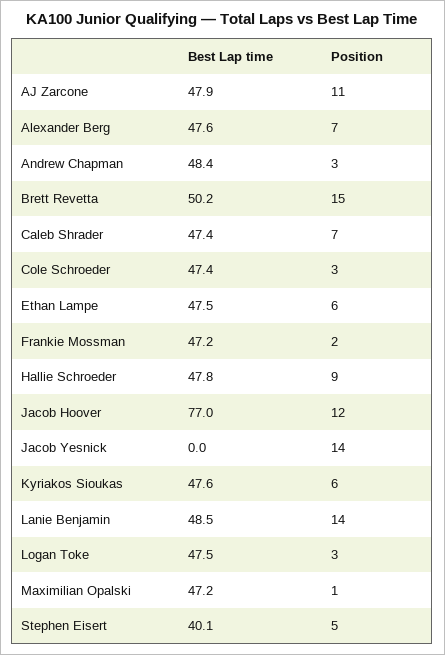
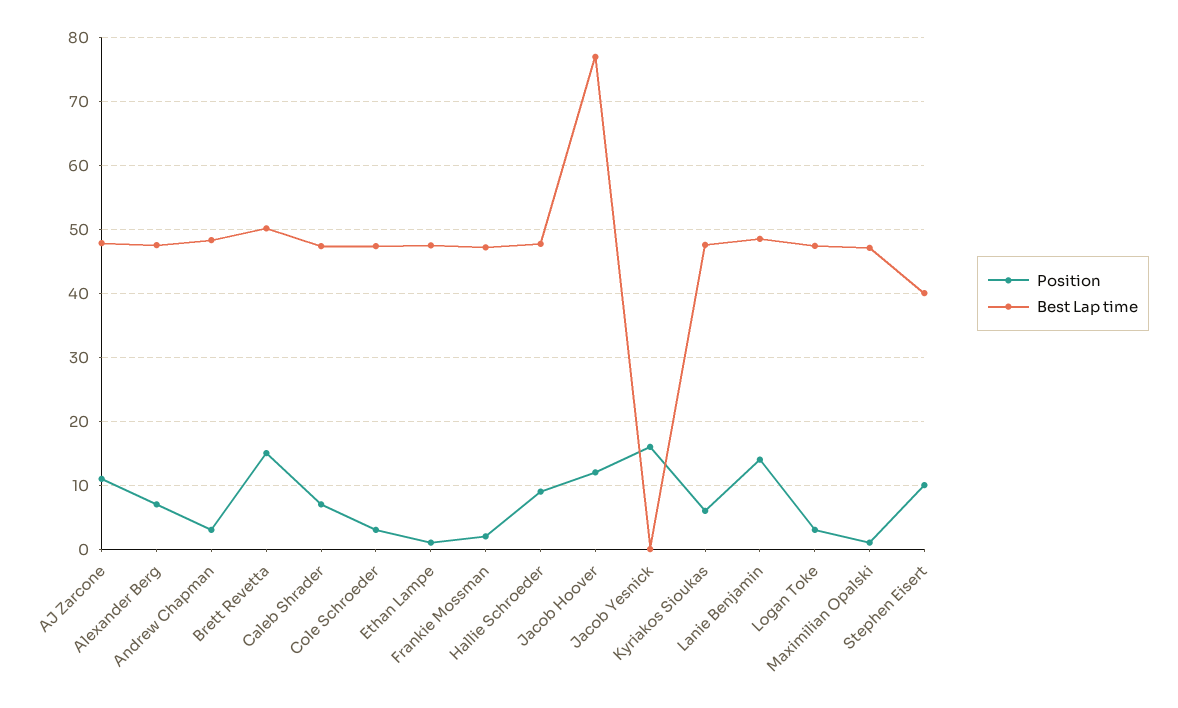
Position, Ethan Lampe: 6 -> 1
Position, Jacob Yesnick: 14 -> 16
Position, Stephen Eisert: 5 -> 10

